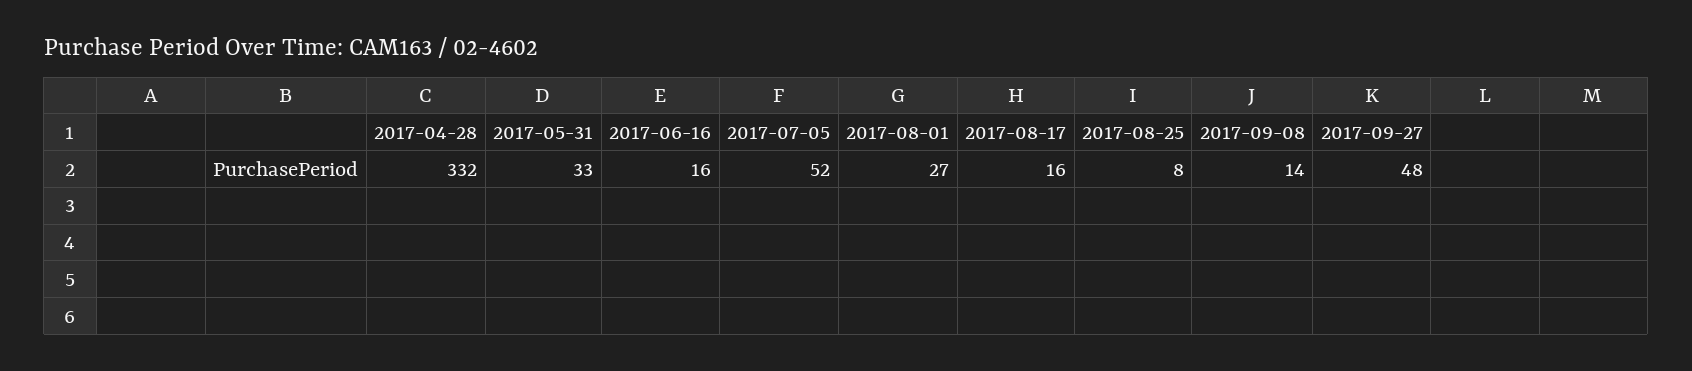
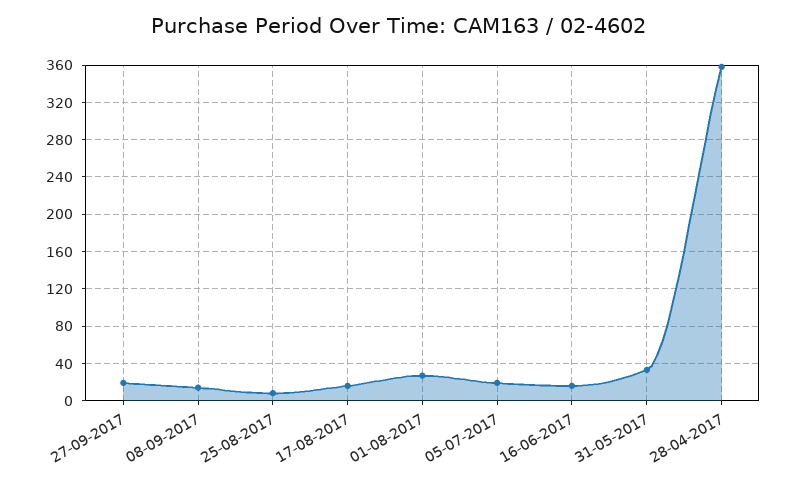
2017-04-28: 332 -> 360
2017-07-05: 52 -> 20
2017-09-27: 48 -> 20

